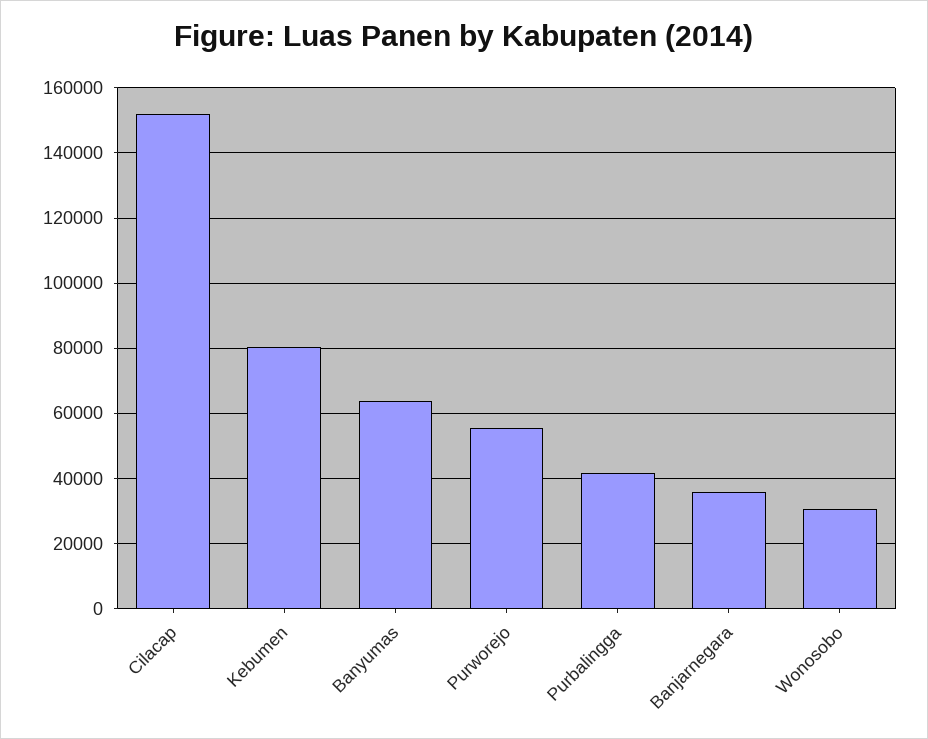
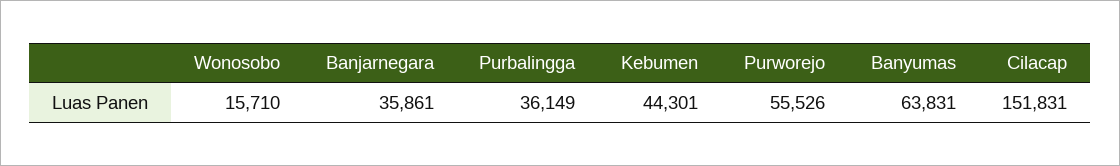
Kebumen: 80000 -> 44301
Purbalingga: 42000 -> 36149
Wonosobo: 30000 -> 15710

